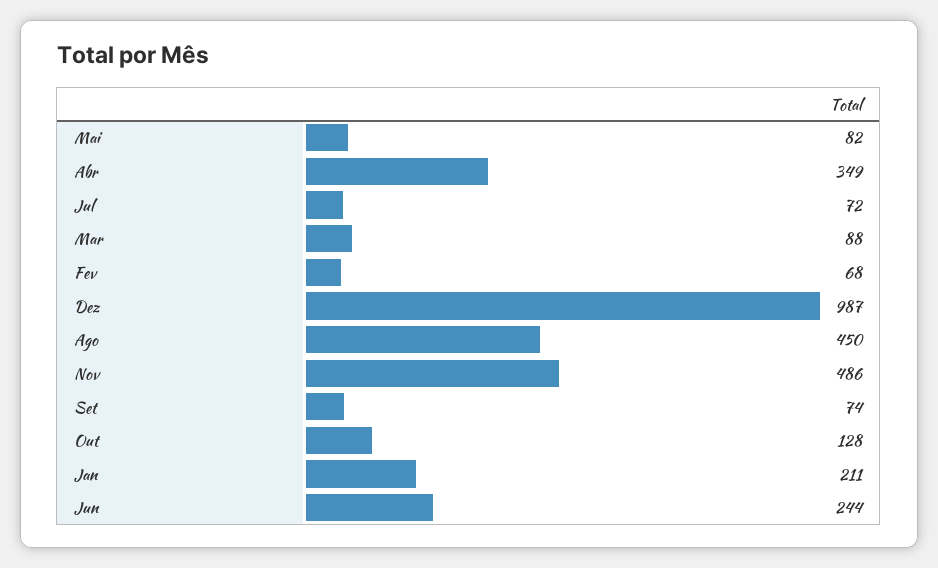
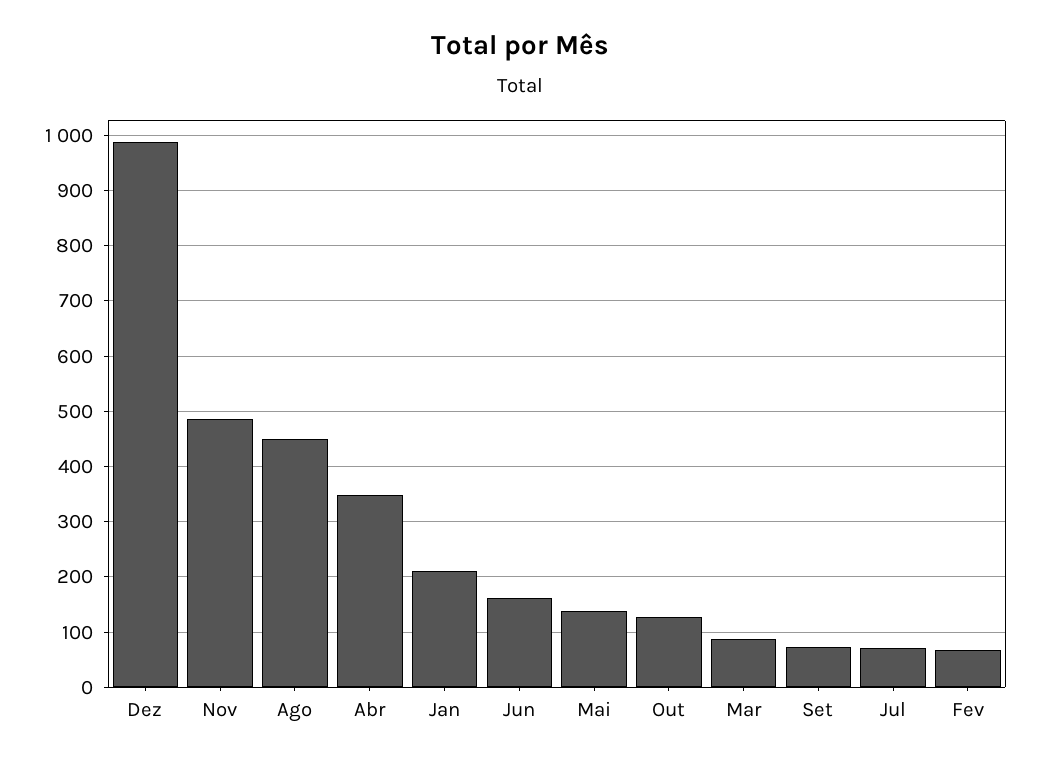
Mai: 82 -> 140
Jun: 244 -> 160

